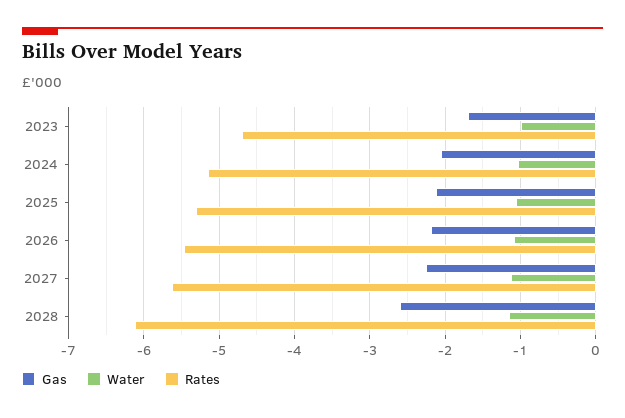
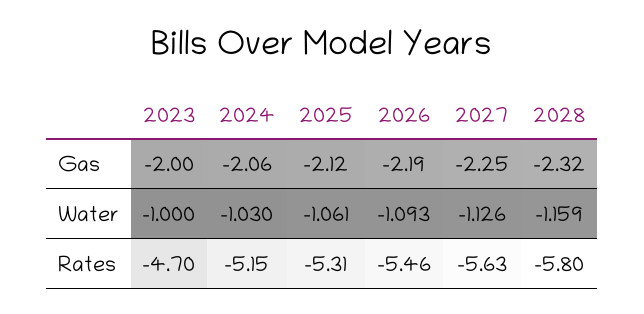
Gas, 2023: -1.7 -> -2
Gas, 2028: -2.6 -> -2.32
Rates, 2028: -6.1 -> -5.8

